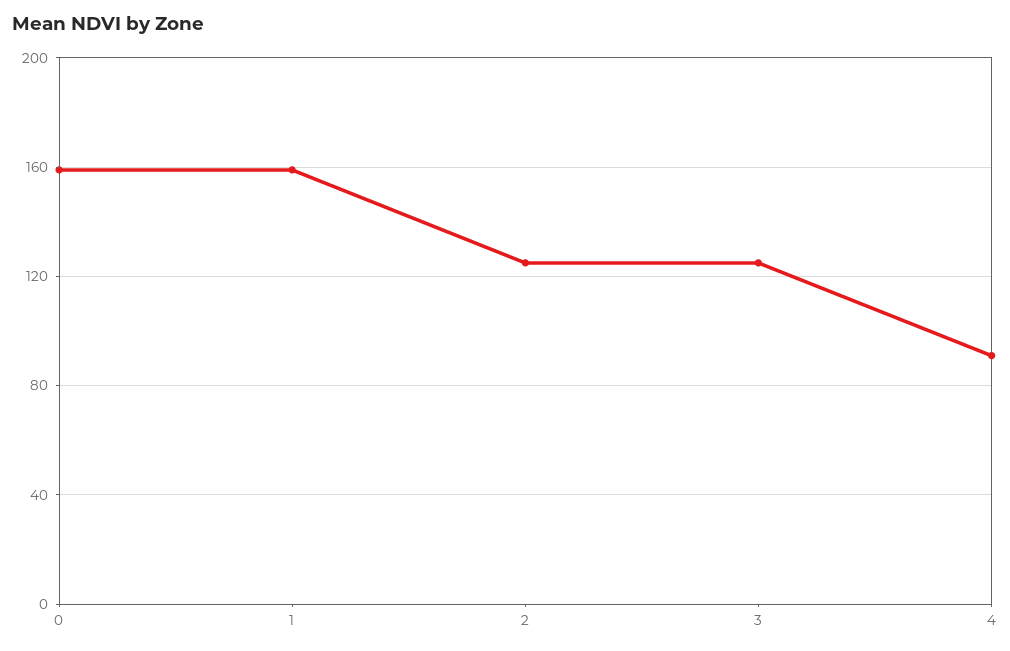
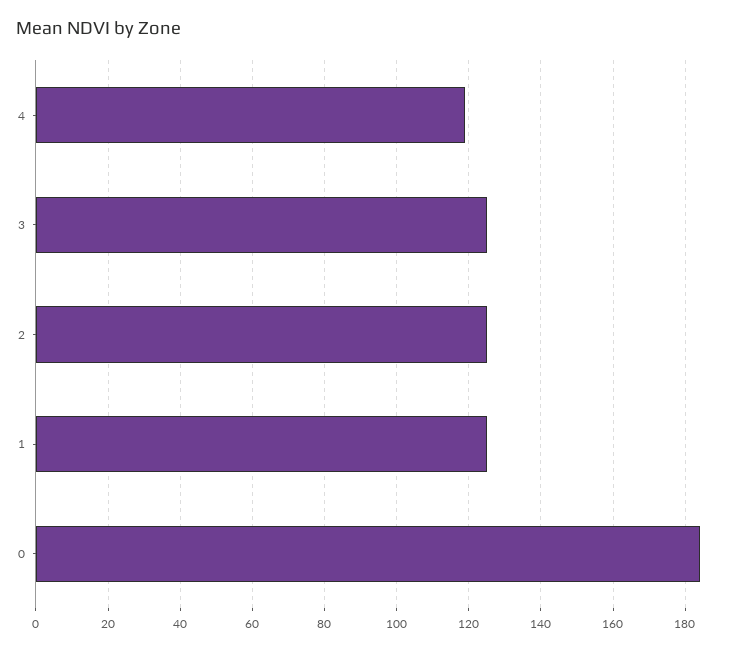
0: 160 -> 185
1: 160 -> 125
4: 90 -> 120

